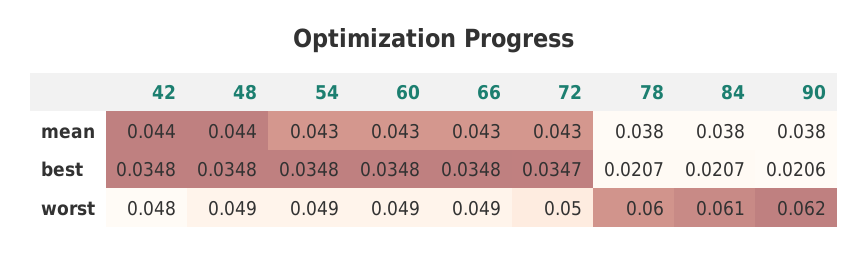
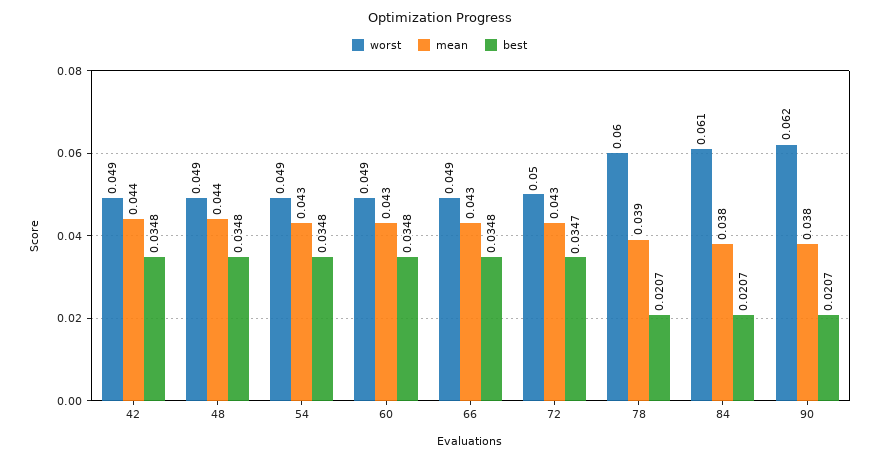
mean, 78: 0.038 -> 0.039
best, 90: 0.0206 -> 0.0207
worst, 42: 0.048 -> 0.049

